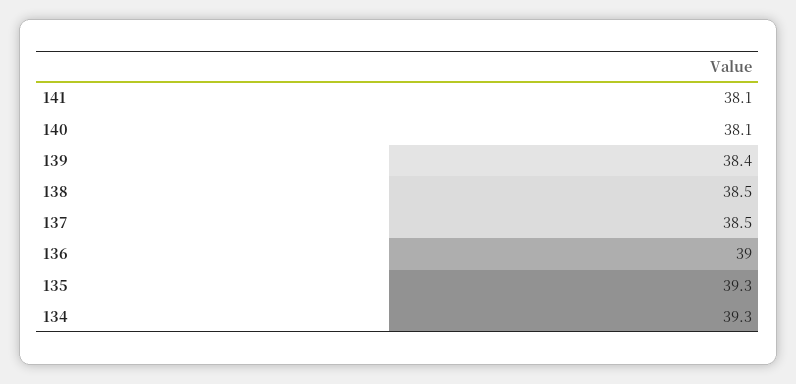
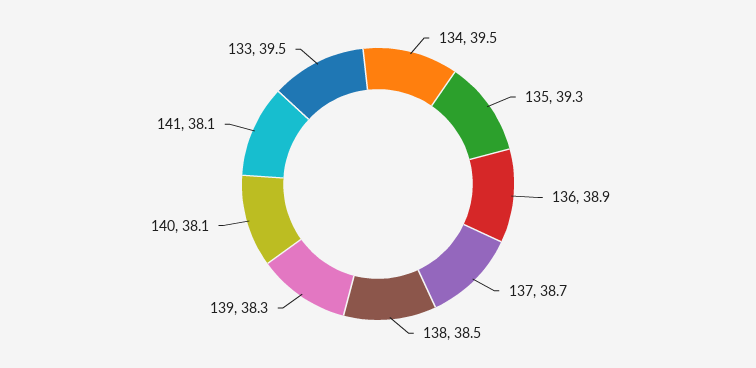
139: 38.4 -> 38.3
137: 38.5 -> 38.7
136: 39 -> 38.9
134: 39.3 -> 39.5
133: none -> 39.5

